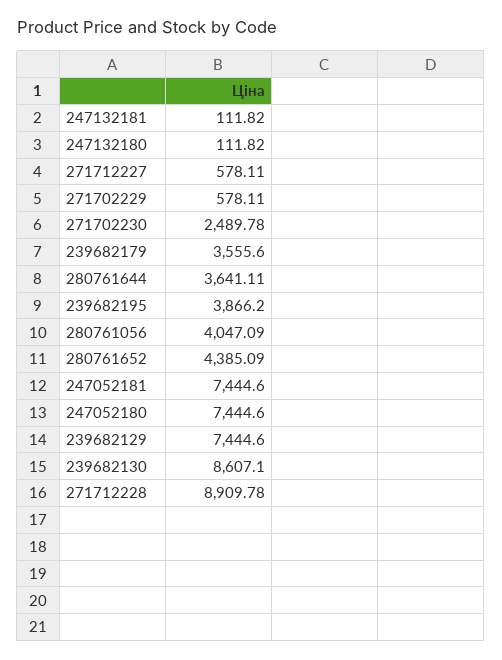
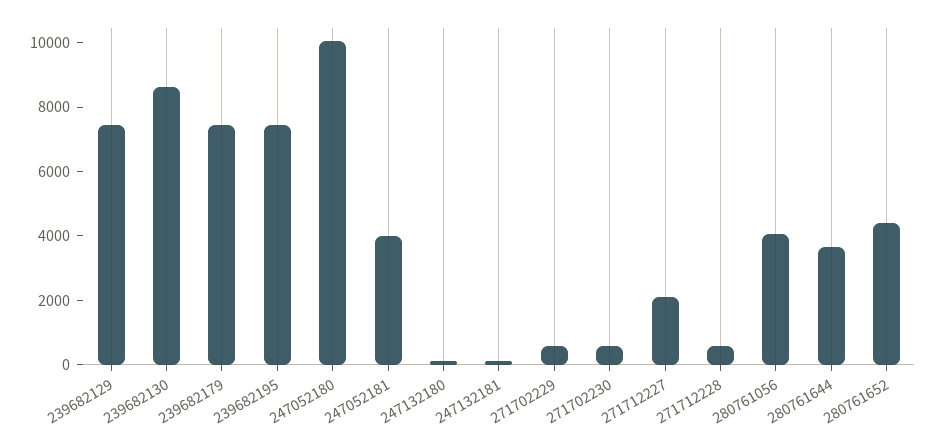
271712227: 578.11 -> 2000
271702230: 2489.78 -> 500
239682179: 3555.6 -> 7500
239682195: 3866.2 -> 7500
247052181: 7444.6 -> 4000
247052180: 7444.6 -> 10000
271712228: 8909.78 -> 500

